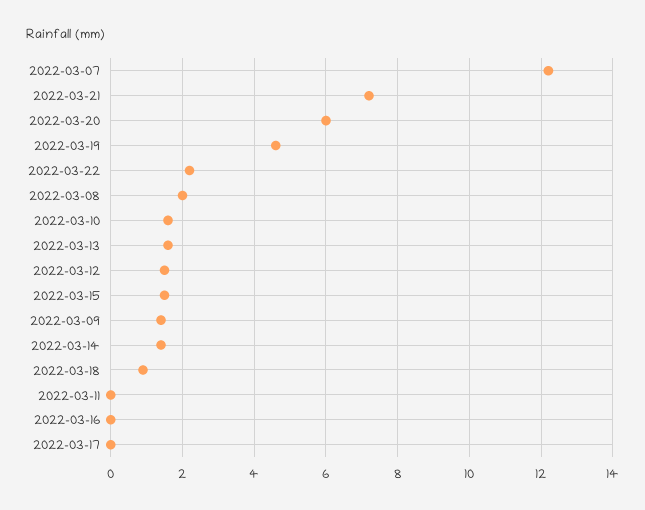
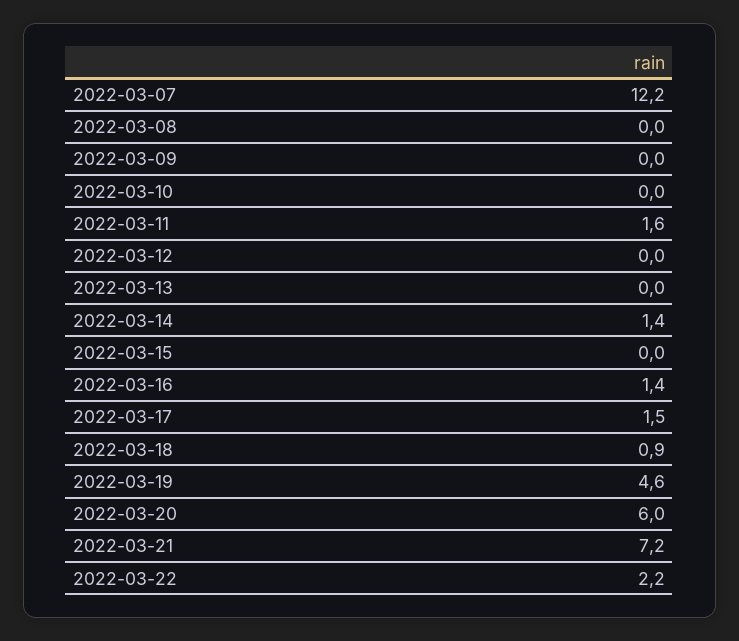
2022-03-08: 2 -> 0
2022-03-10: 1.5 -> 0
2022-03-13: 1.5 -> 0
2022-03-12: 1.5 -> 0
2022-03-15: 1.5 -> 0
2022-03-09: 1.5 -> 0
2022-03-11: 0 -> 1.6
2022-03-16: 0 -> 1.4
2022-03-17: 0 -> 1.5

